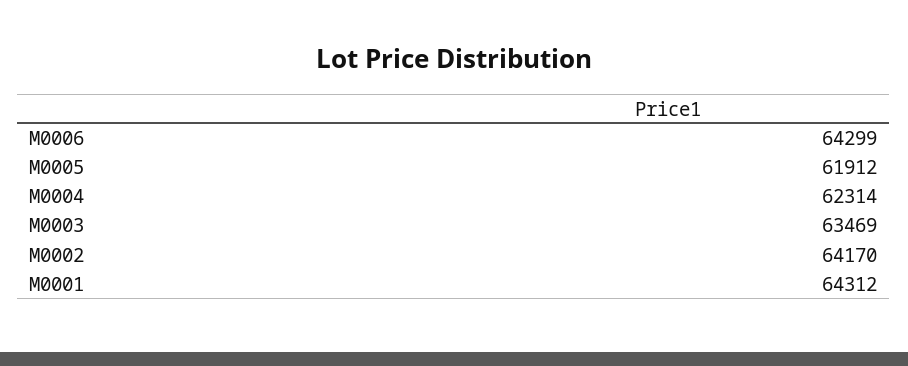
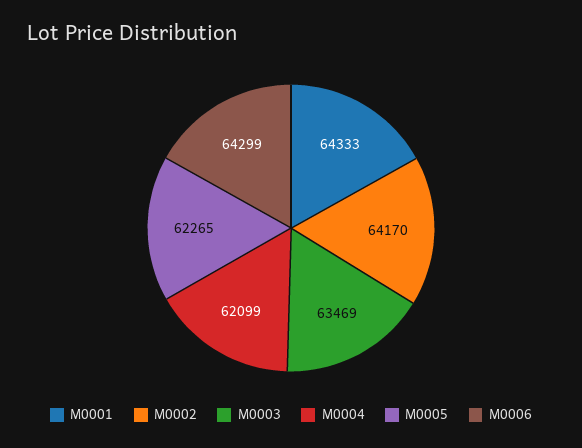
M0005: 61912 -> 62265
M0004: 62314 -> 62099
M0001: 64312 -> 64333

